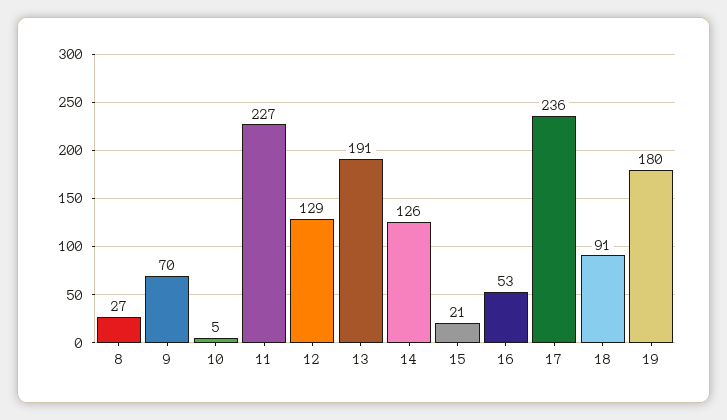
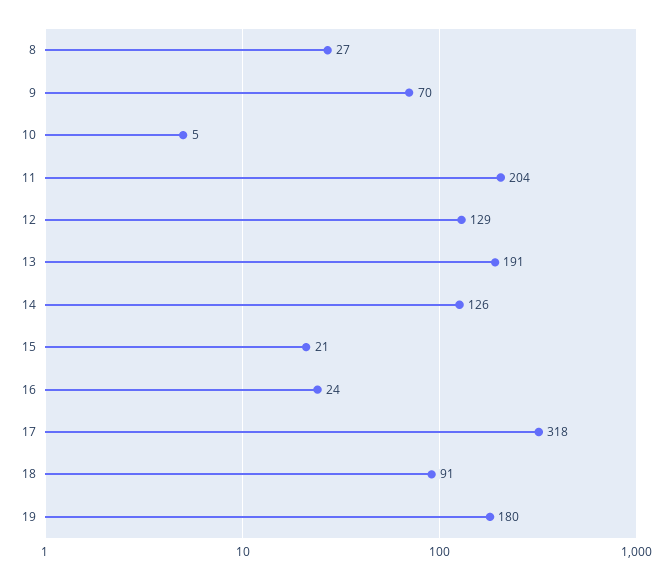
11: 227 -> 204
16: 53 -> 24
17: 236 -> 318

